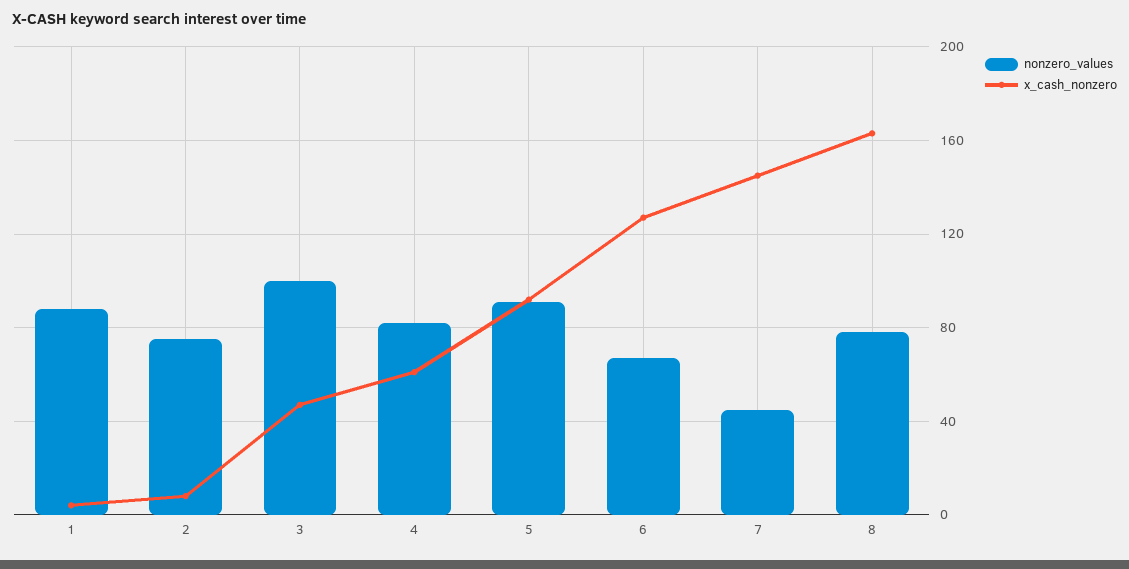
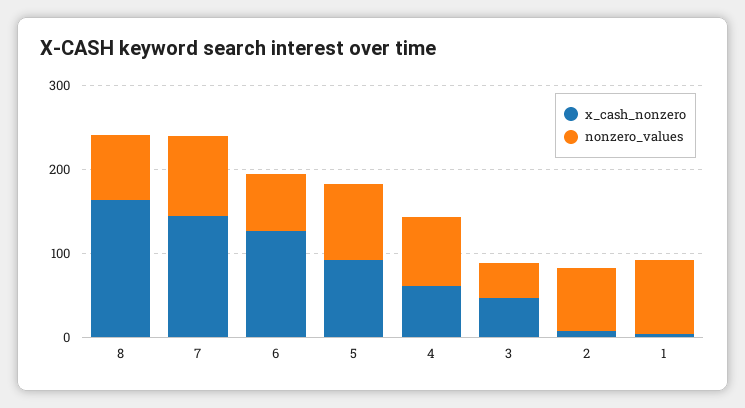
nonzero_values, 3: 100 -> 40
nonzero_values, 7: 45 -> 100

